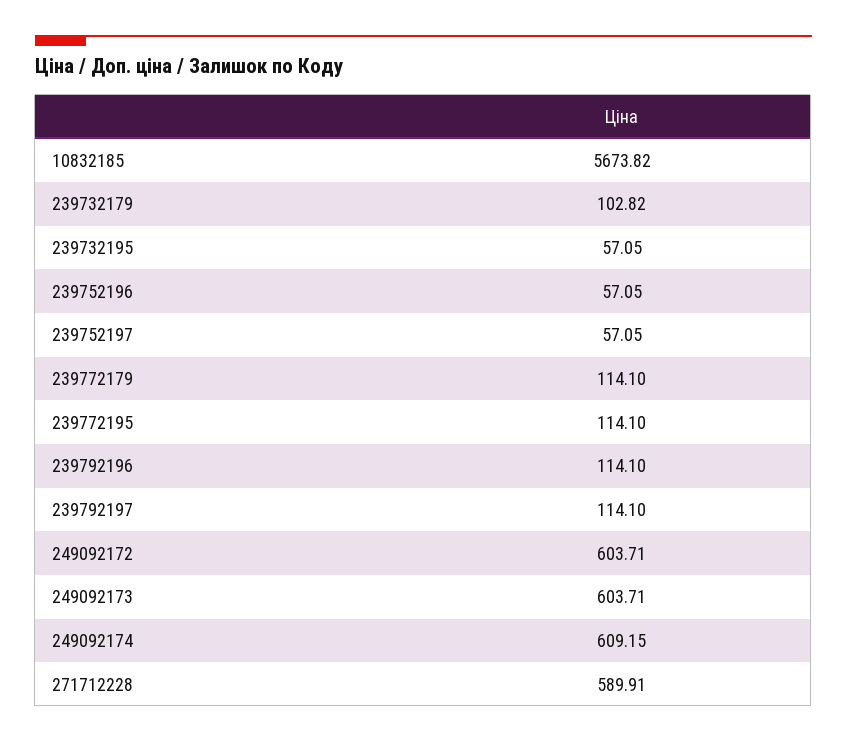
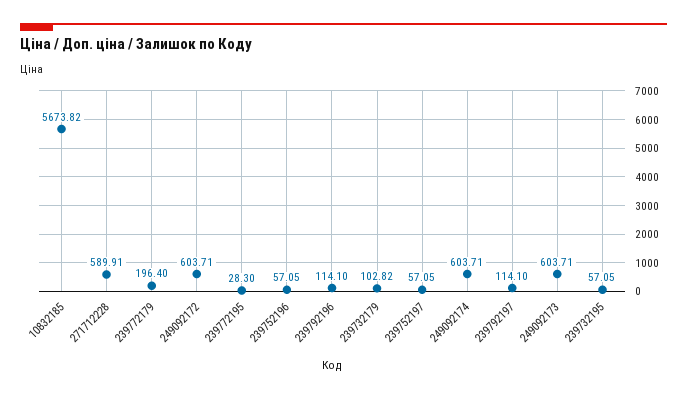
239772179: 114.1 -> 196.4
239772195: 114.1 -> 28.3
249092174: 609.15 -> 603.71

